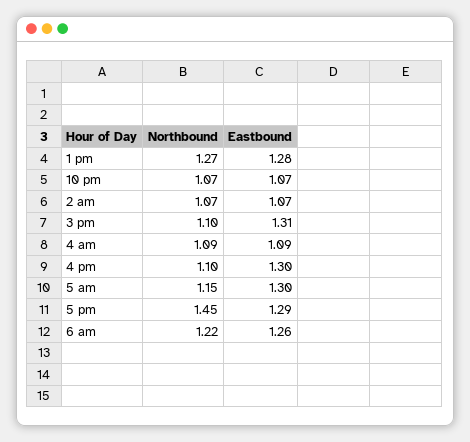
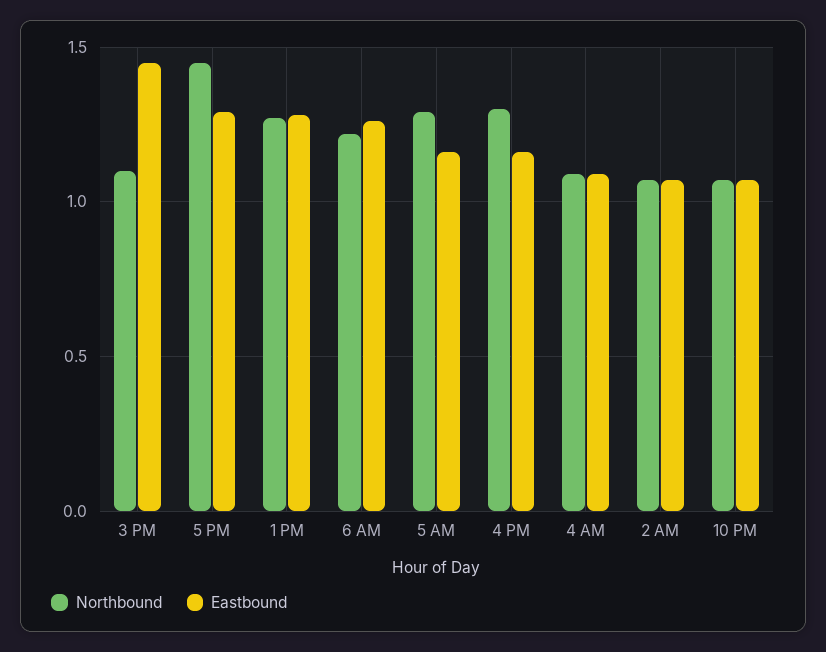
Eastbound, 3 pm: 1.31 -> 1.45
Northbound, 4 pm: 1.1 -> 1.3
Eastbound, 4 pm: 1.3 -> 1.15
Northbound, 5 am: 1.15 -> 1.3
Eastbound, 5 am: 1.3 -> 1.15

